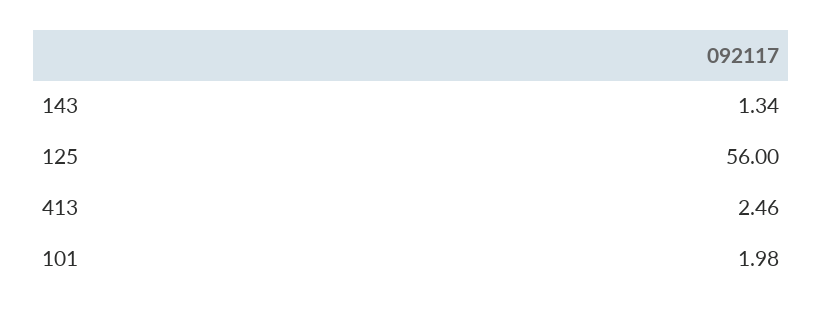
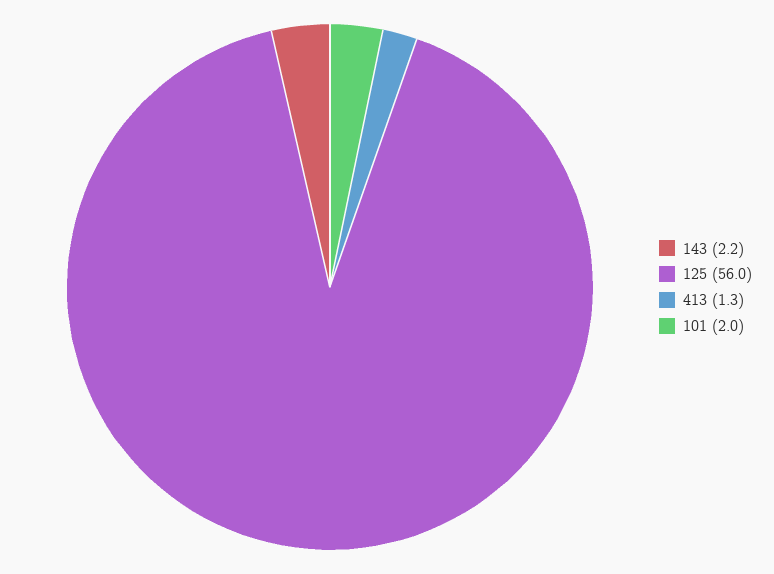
143: 1.34 -> 2.2
413: 2.46 -> 1.3

